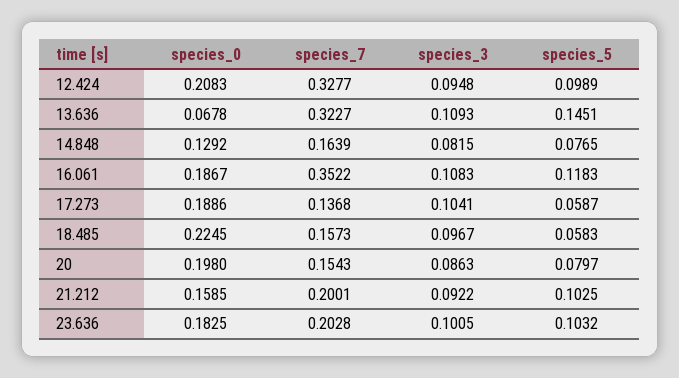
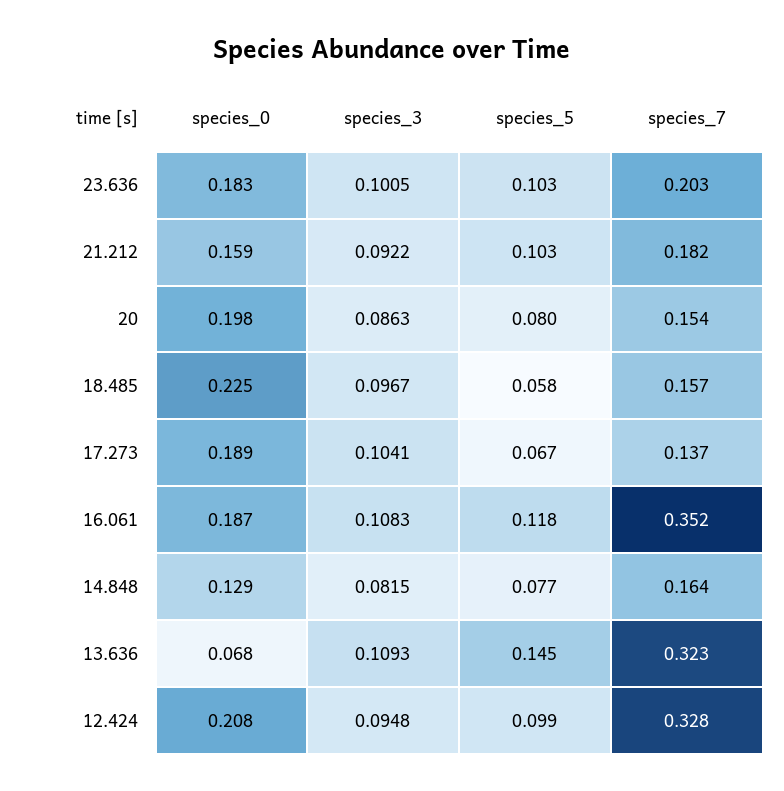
species_5, 17.273: 0.0587 -> 0.067
species_7, 21.212: 0.2001 -> 0.182

